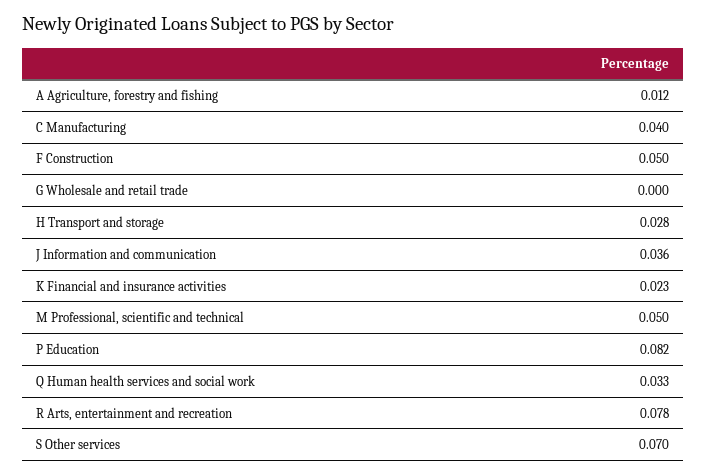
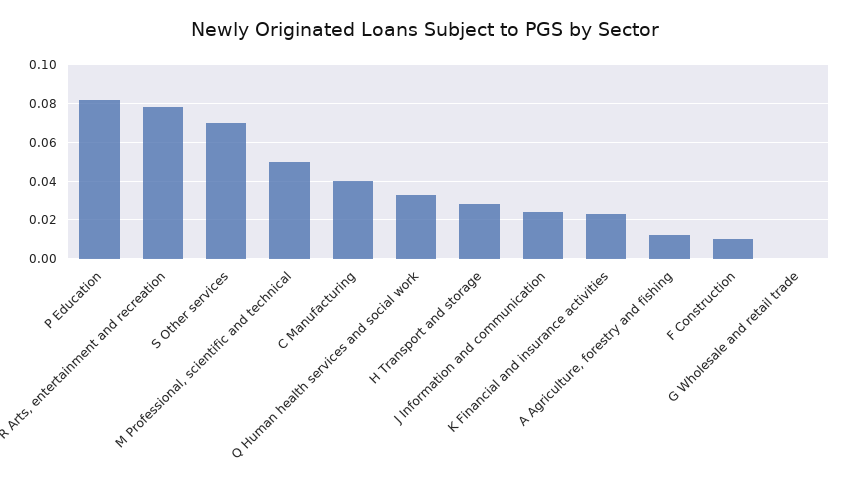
F Construction: 0.05 -> 0.01
J Information and communication: 0.036 -> 0.025

